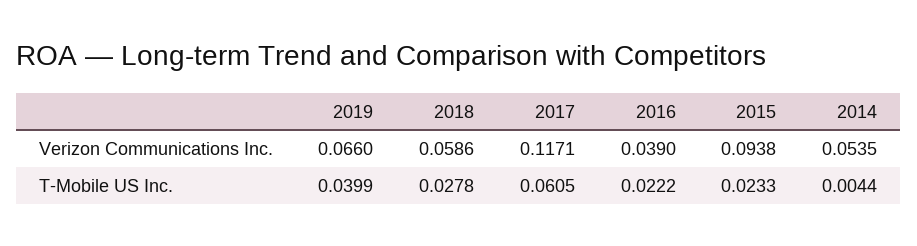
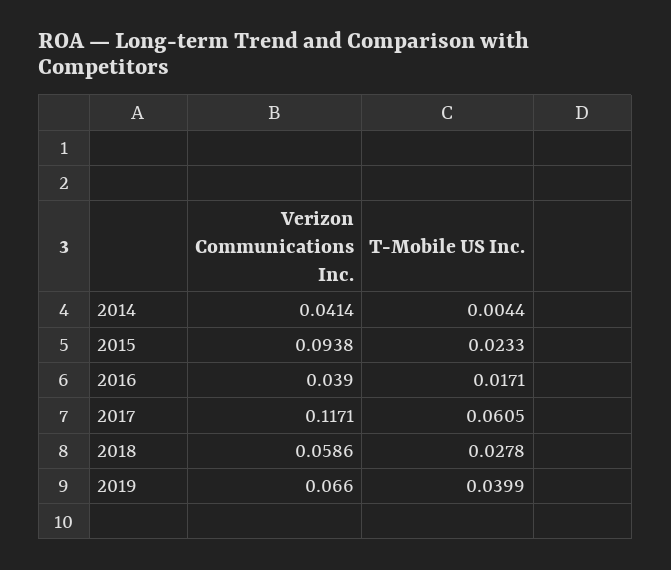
2014, Verizon Communications Inc.: 0.0535 -> 0.0414
2016, T-Mobile US Inc.: 0.0222 -> 0.0171

